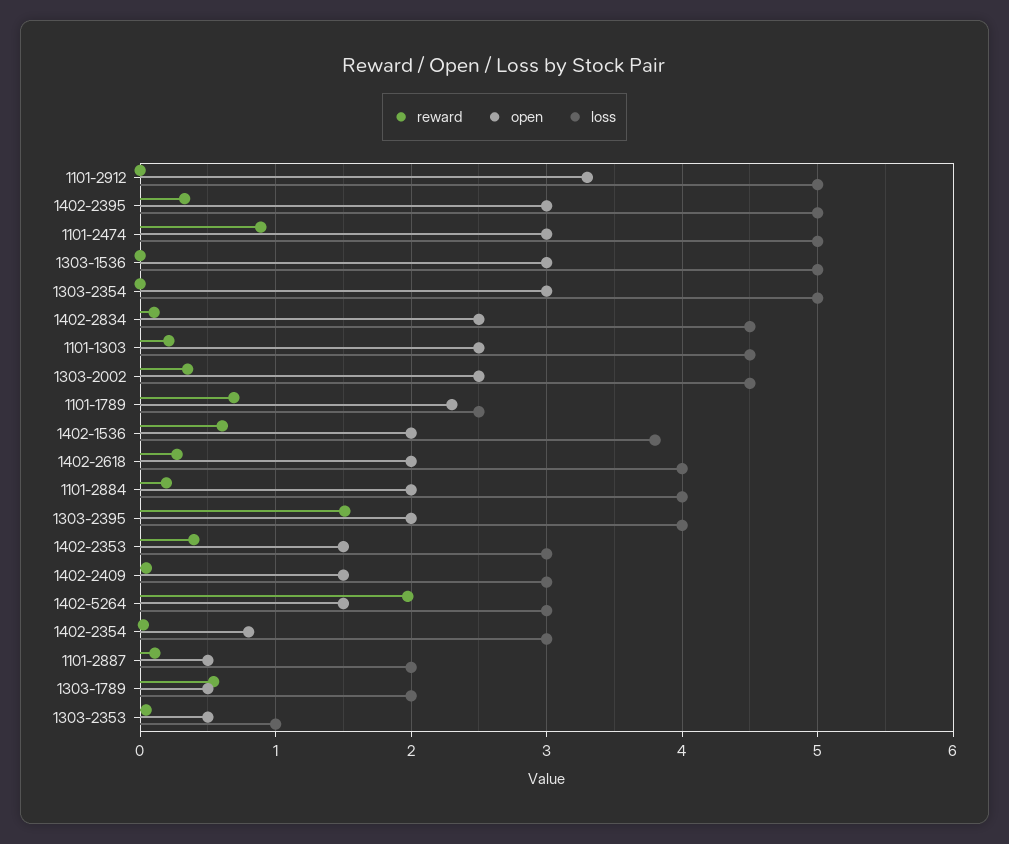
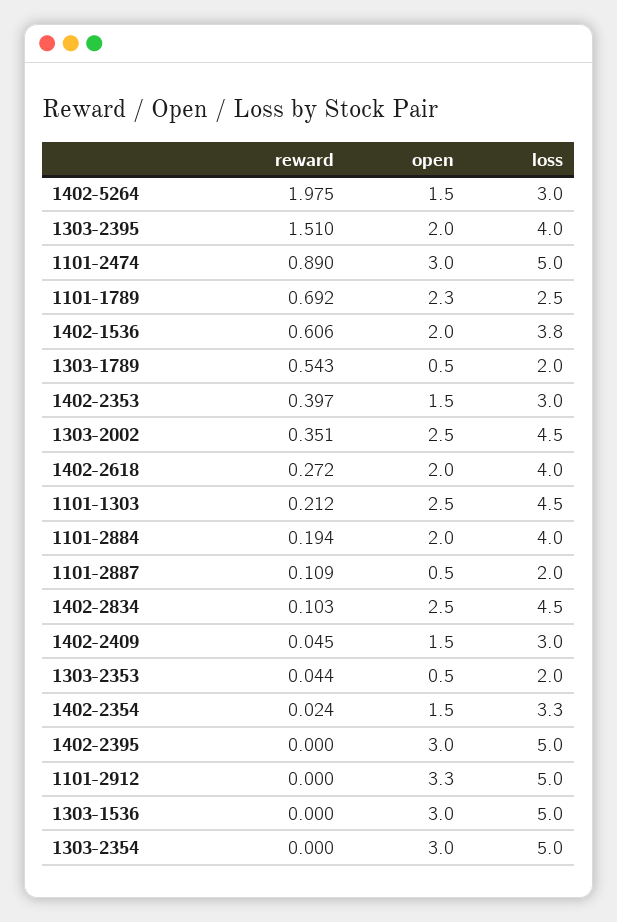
reward, 1402-2395: 0.3 -> 0
open, 1402-2354: 0.8 -> 1.5
loss, 1402-2354: 3 -> 3.3
loss, 1303-2353: 1 -> 2

